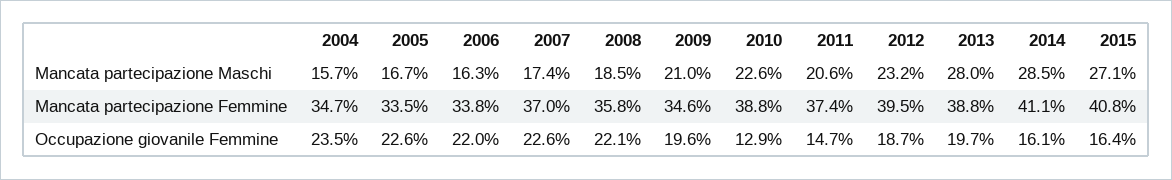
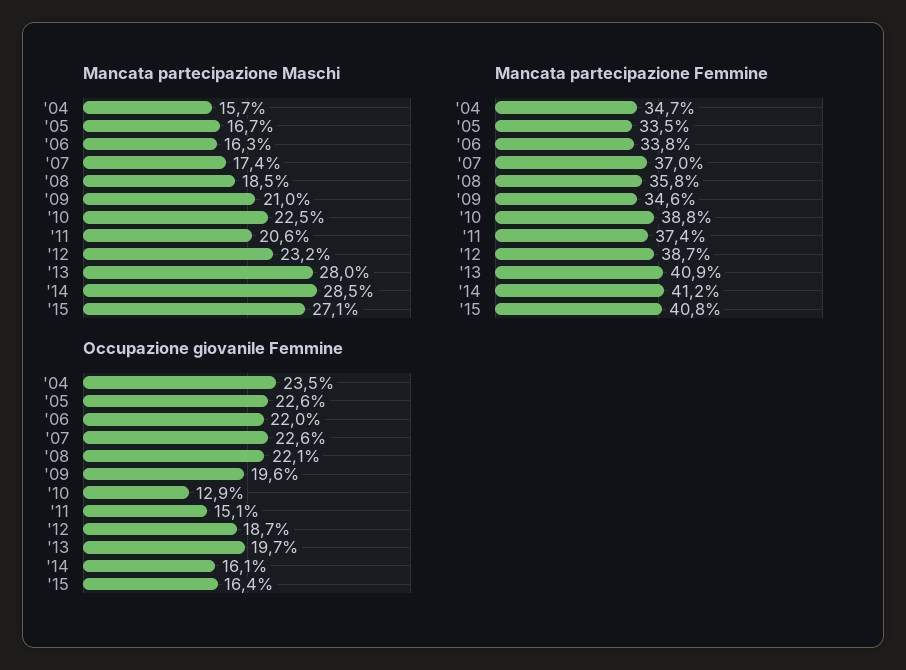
Mancata partecipazione Maschi, 2010: 22.6 -> 22.5
Mancata partecipazione Femmine, 2012: 39.5 -> 38.7
Mancata partecipazione Femmine, 2013: 38.8 -> 40.9
Mancata partecipazione Femmine, 2014: 41.1 -> 41.2
Occupazione giovanile Femmine, 2011: 14.7 -> 15.1

